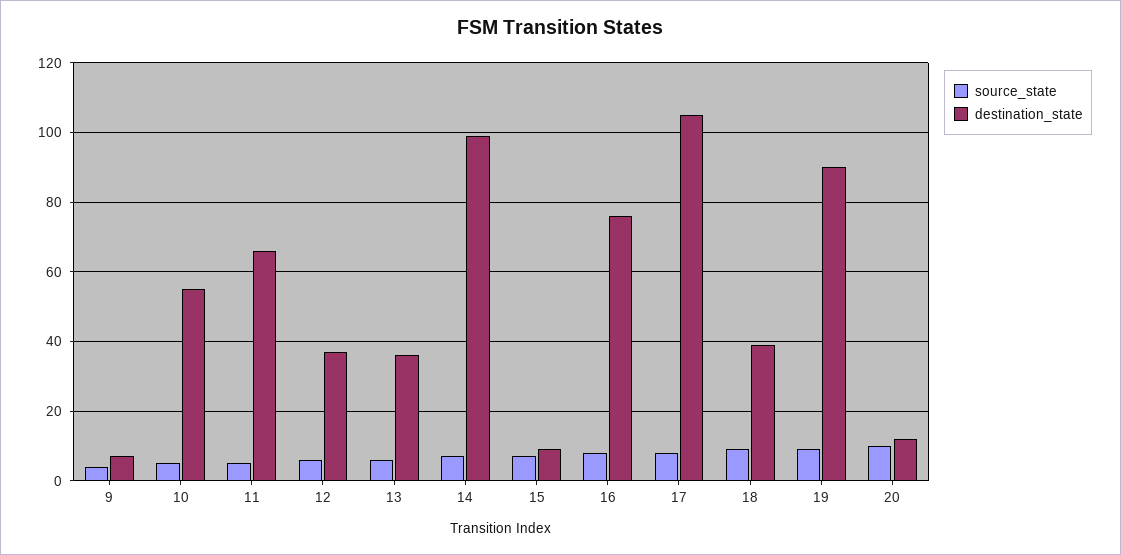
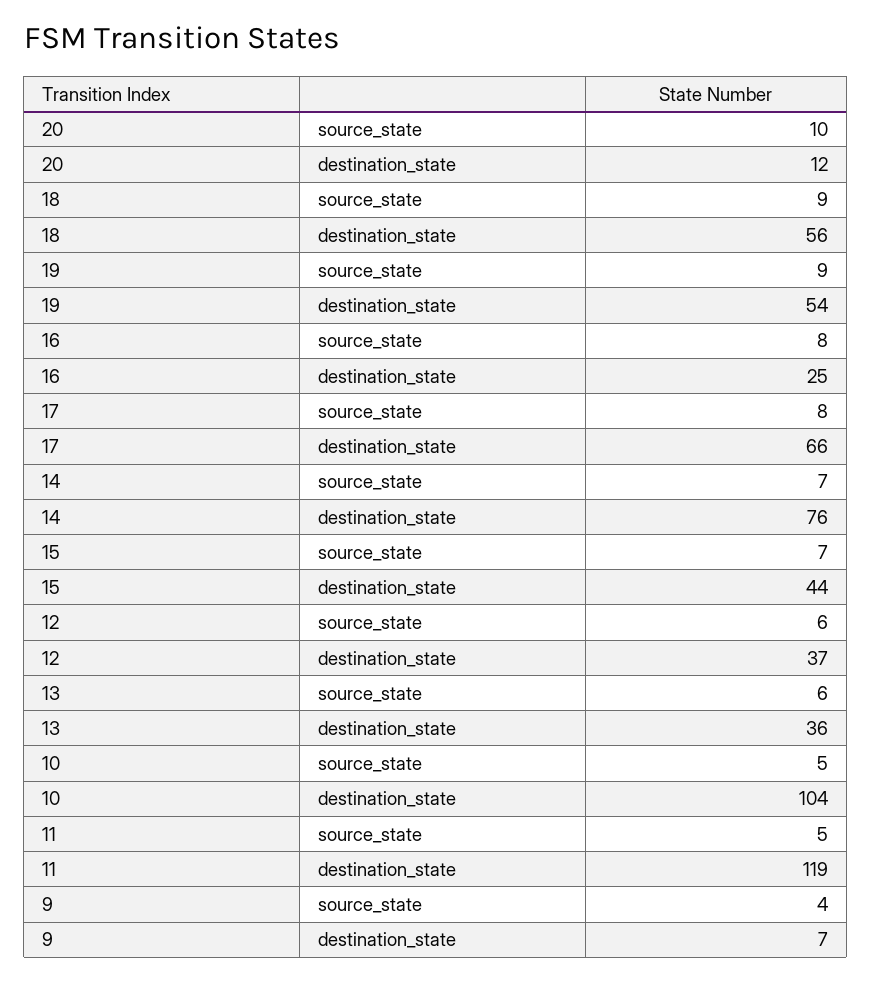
destination_state, 10: 55 -> 104
destination_state, 11: 65 -> 119
destination_state, 14: 100 -> 76
destination_state, 15: 10 -> 44
destination_state, 16: 75 -> 25
destination_state, 17: 105 -> 66
destination_state, 18: 40 -> 56
destination_state, 19: 90 -> 54

